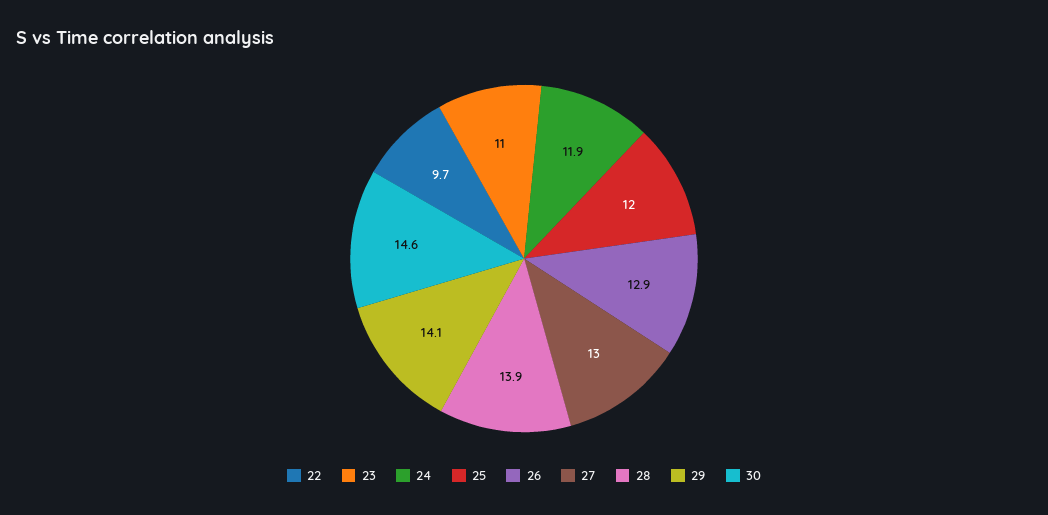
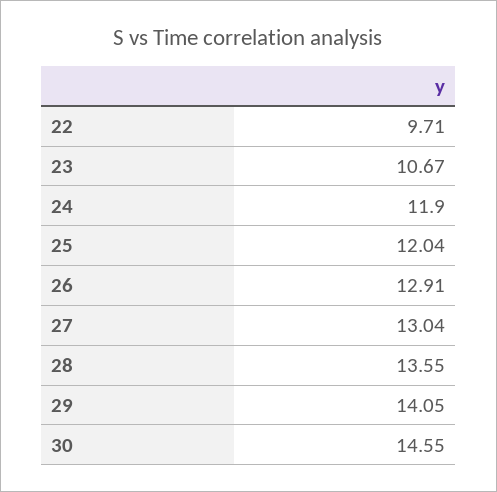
23: 11 -> 10.67
28: 13.9 -> 13.55

